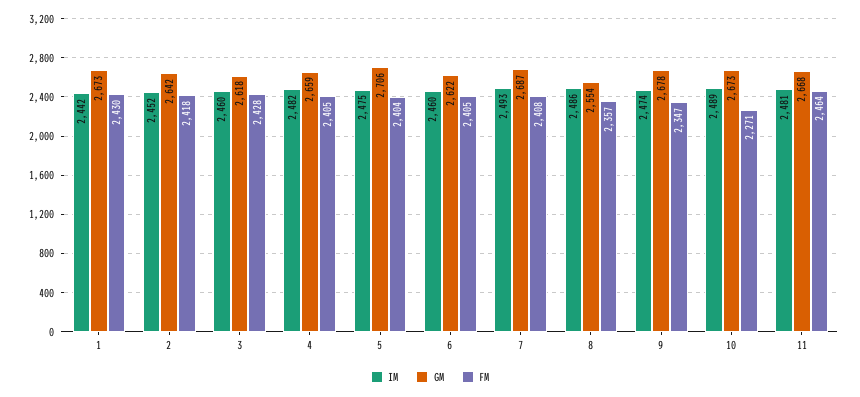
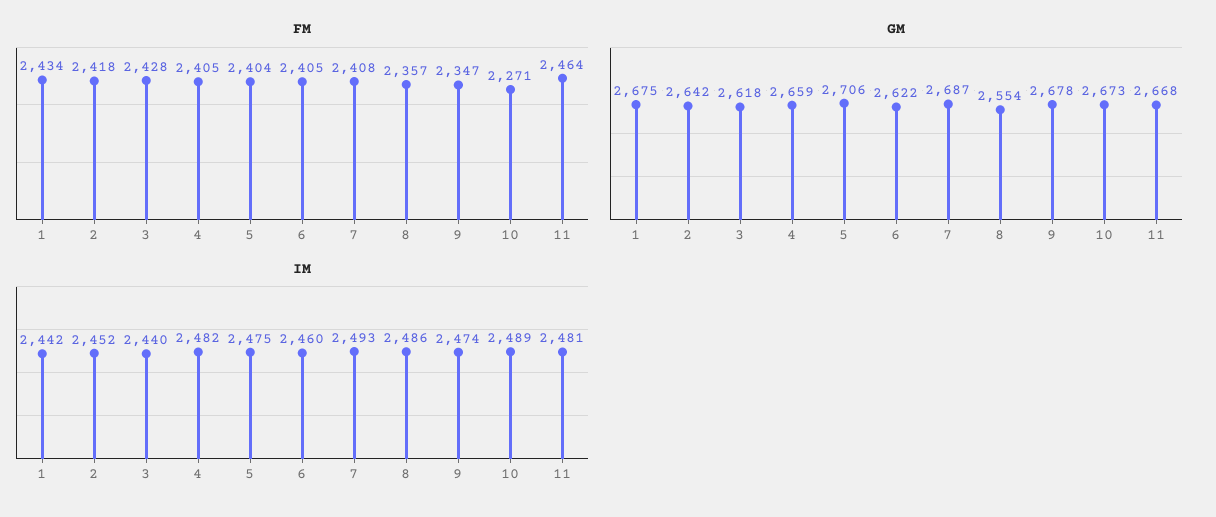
GM, 1: 2673 -> 2675
FM, 1: 2430 -> 2434
IM, 3: 2460 -> 2440

